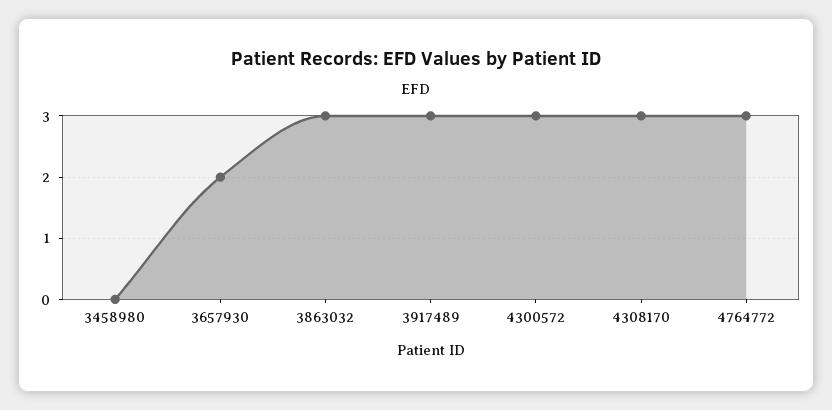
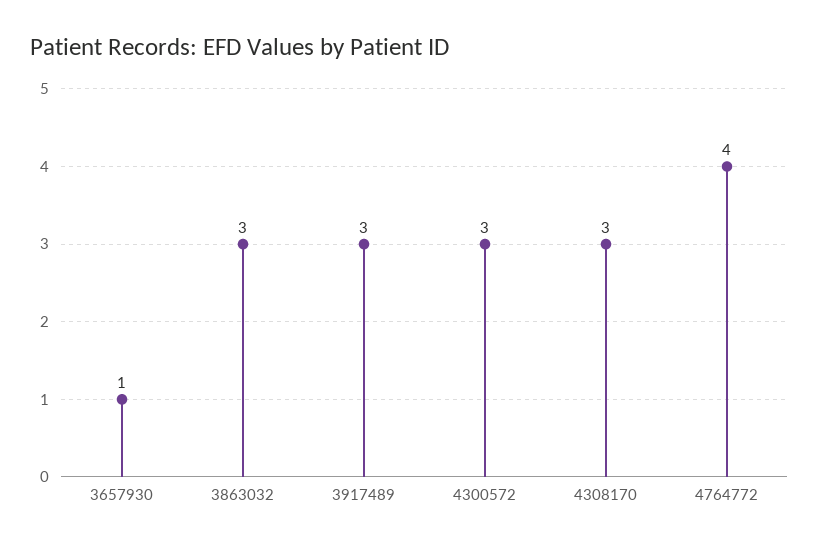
3458980: 0 -> none
3657930: 2 -> 1
4764772: 3 -> 4

